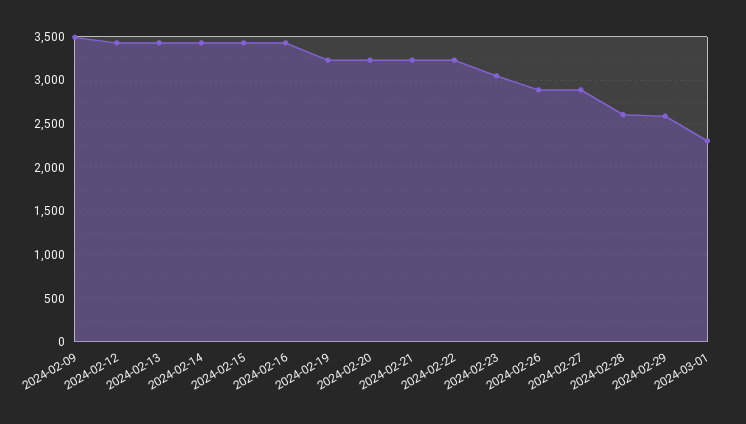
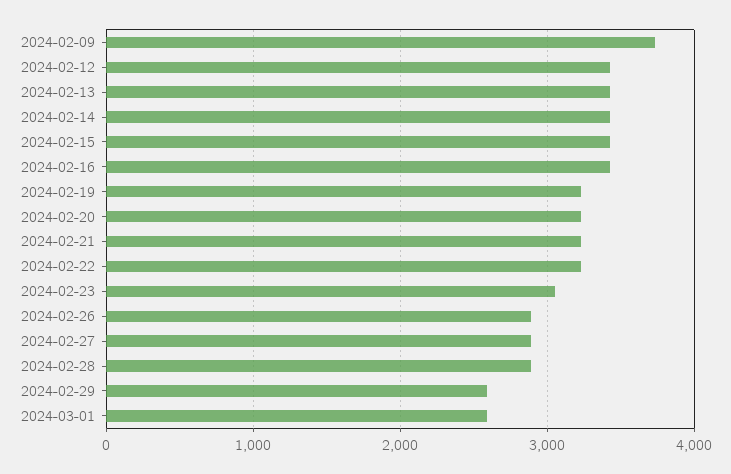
2024-02-09: 3500 -> 3700
2024-02-28: 2600 -> 2900
2024-03-01: 2300 -> 2600

